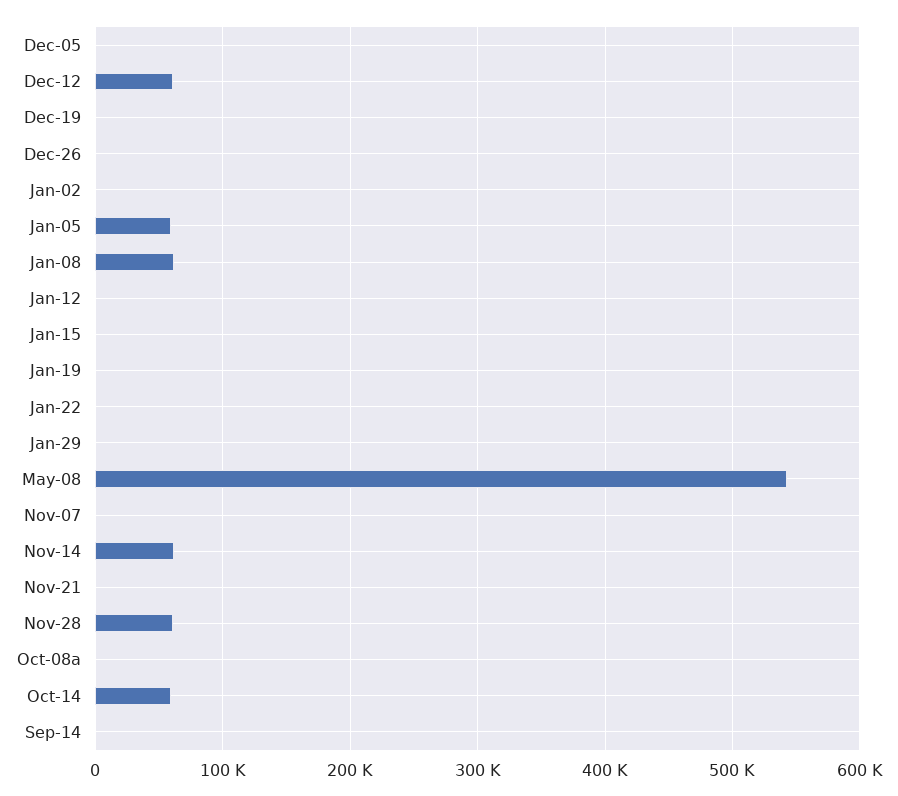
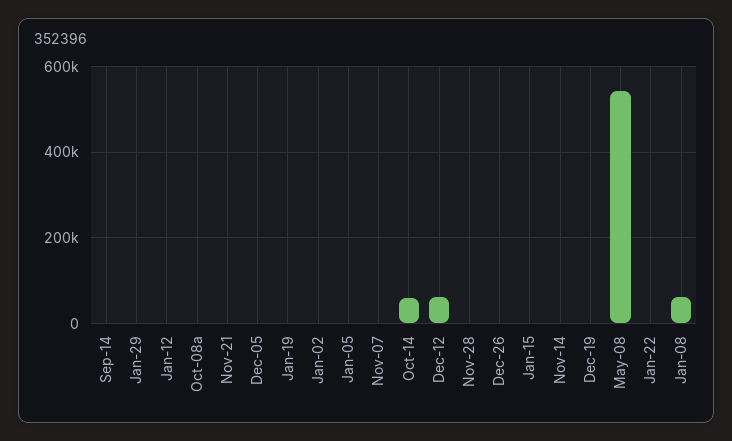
Jan-05: 60000 -> 0
Nov-14: 60000 -> 0
Nov-28: 60000 -> 0

